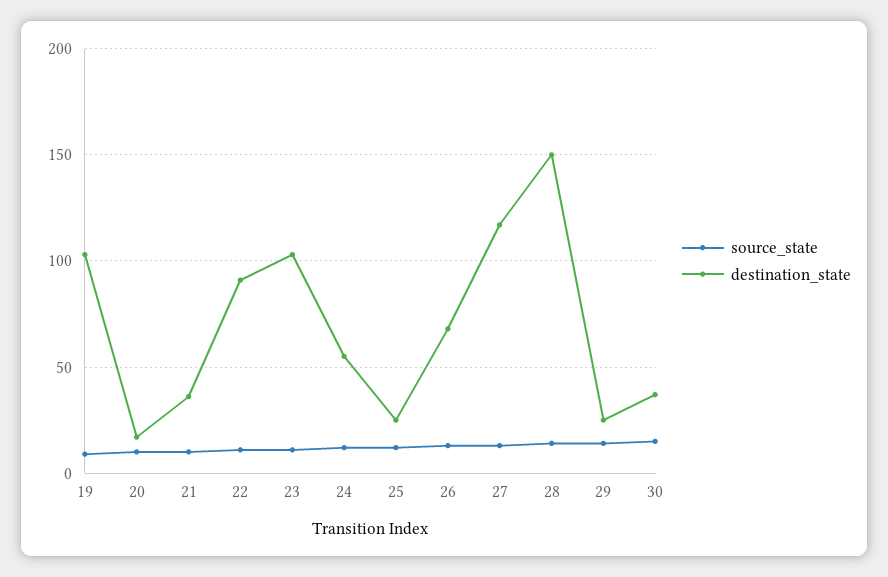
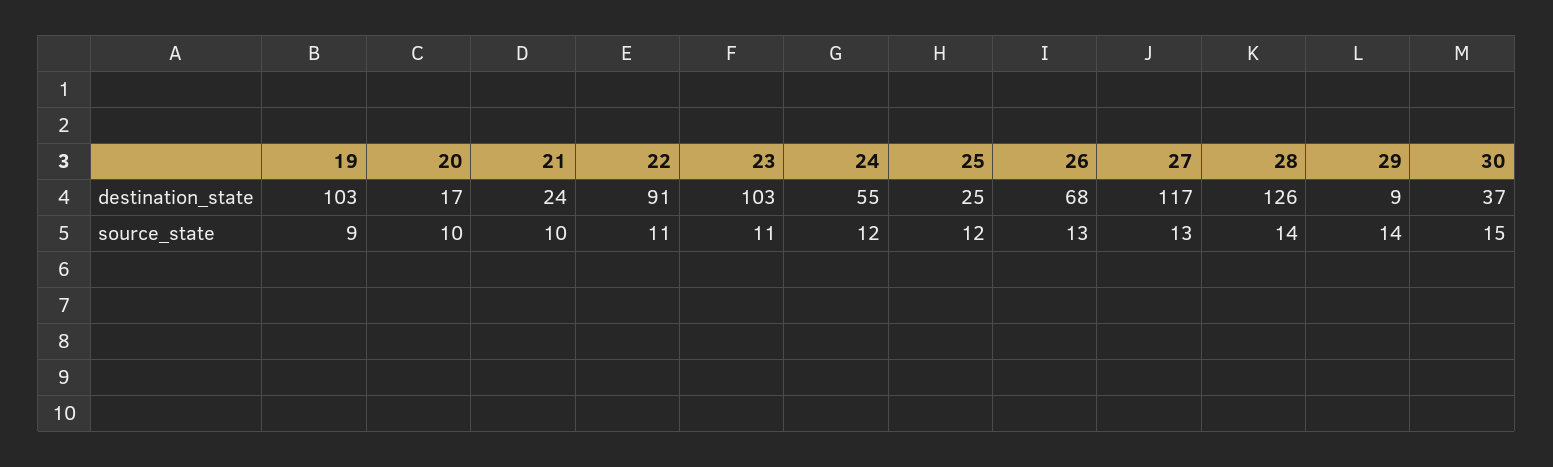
destination_state, 21: 35 -> 24
destination_state, 28: 150 -> 126
destination_state, 29: 25 -> 9

